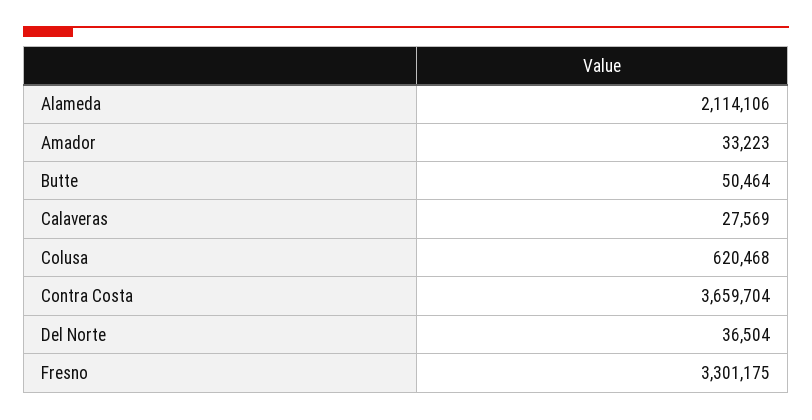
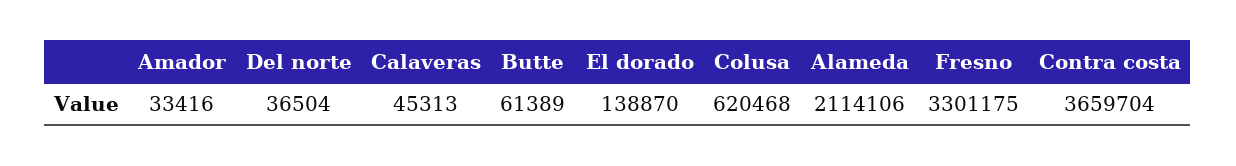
Amador: 33223 -> 33416
Butte: 50464 -> 61389
Calaveras: 27569 -> 45313
El dorado: none -> 138870

